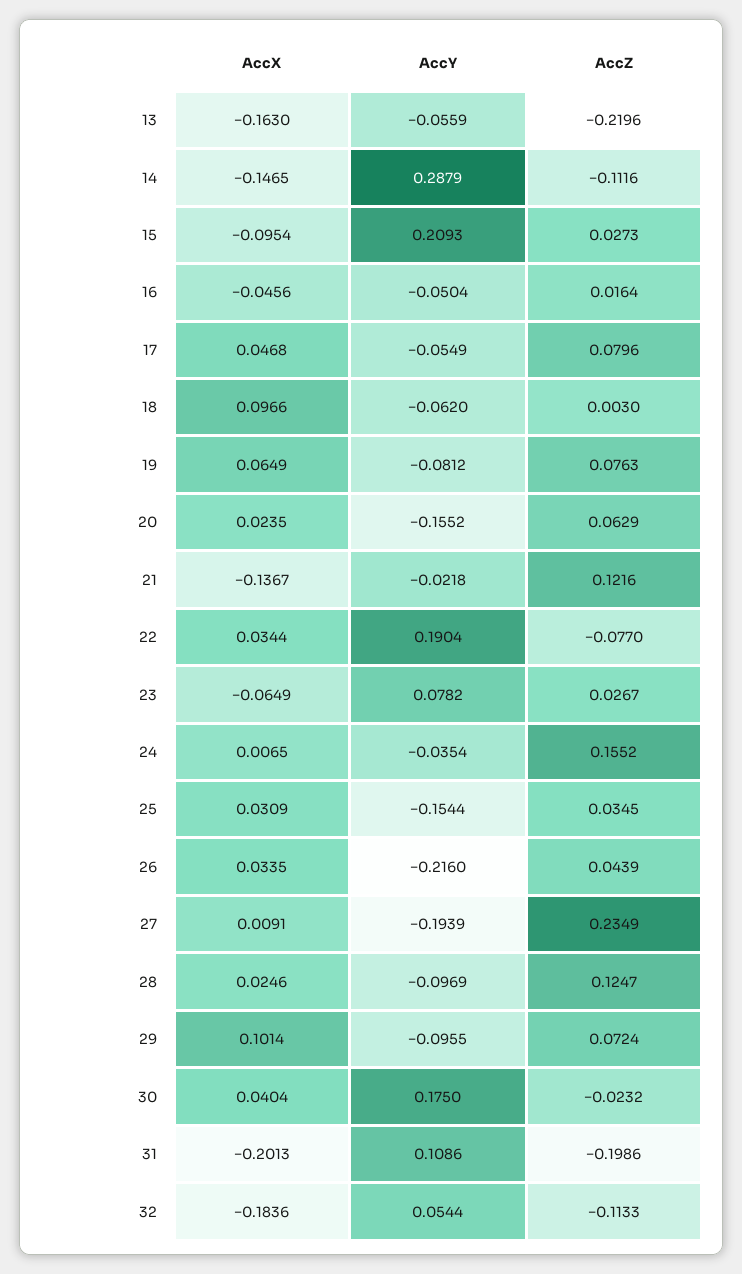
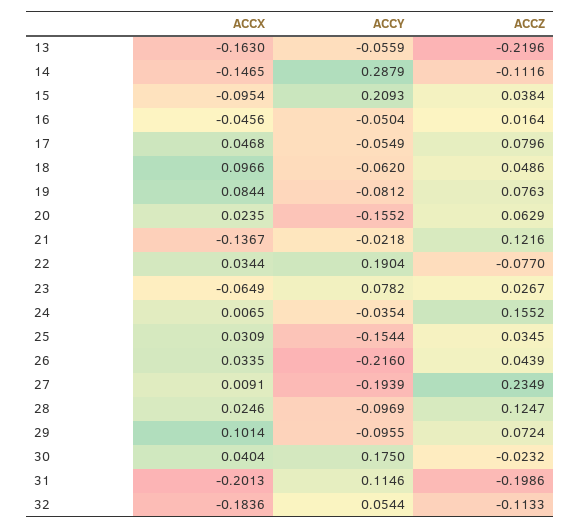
AccZ, 15: 0.0273 -> 0.0384
AccZ, 18: 0.003 -> 0.0486
AccX, 19: 0.0649 -> 0.0844
AccY, 31: 0.1086 -> 0.1146

